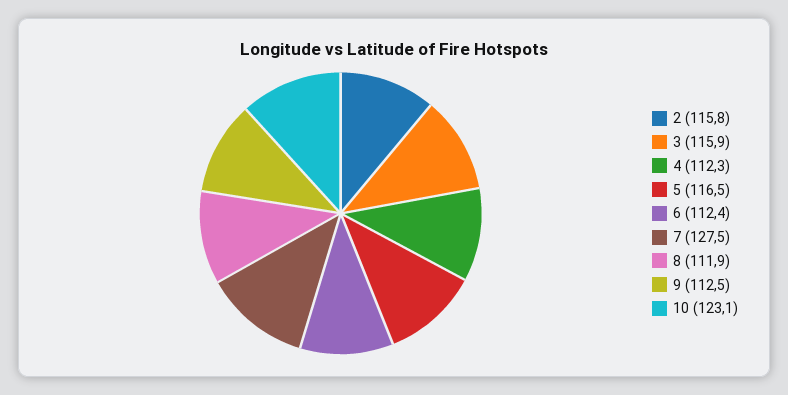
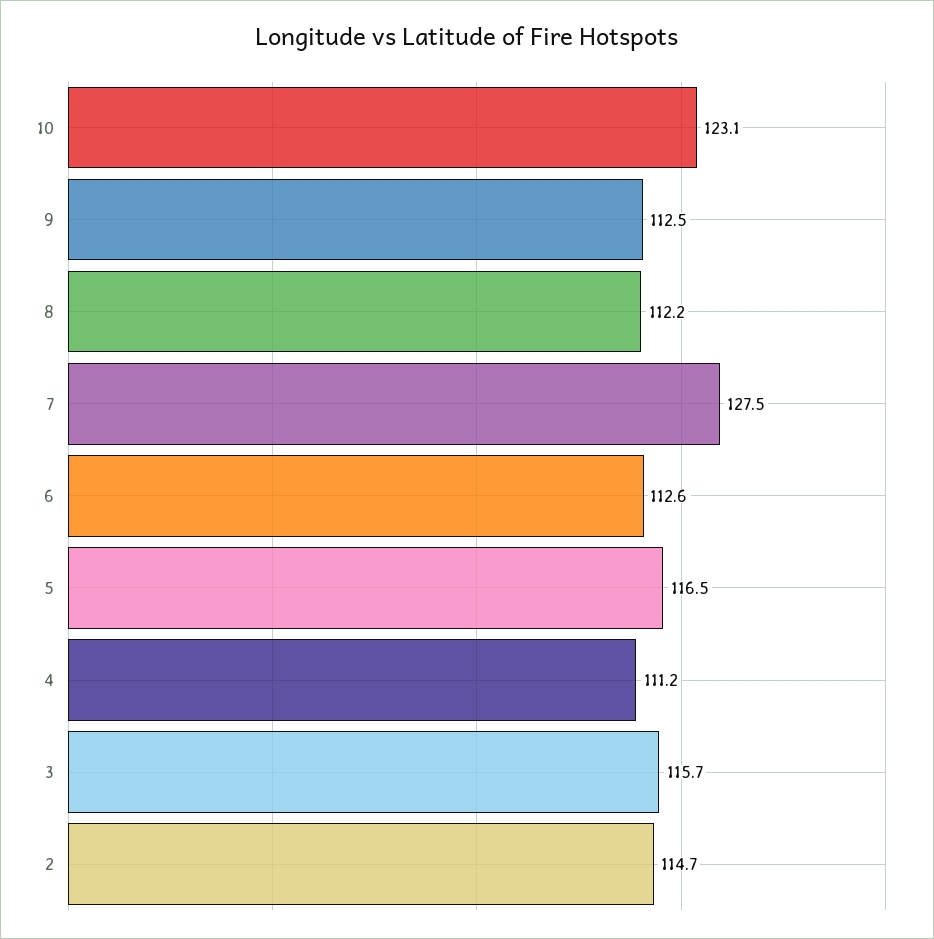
2: 115.8 -> 114.7
3: 115.9 -> 115.7
4: 112.3 -> 111.2
6: 112.4 -> 112.6
8: 111.9 -> 112.2

